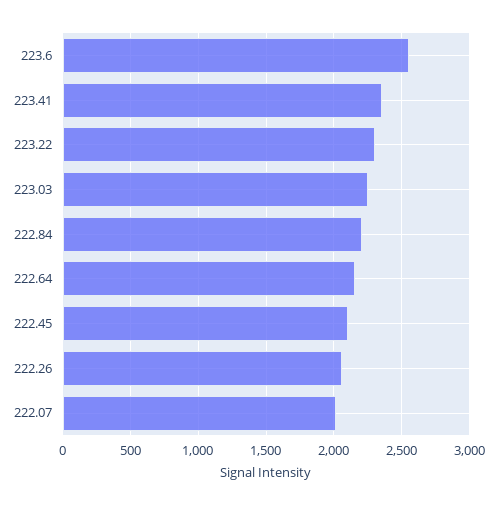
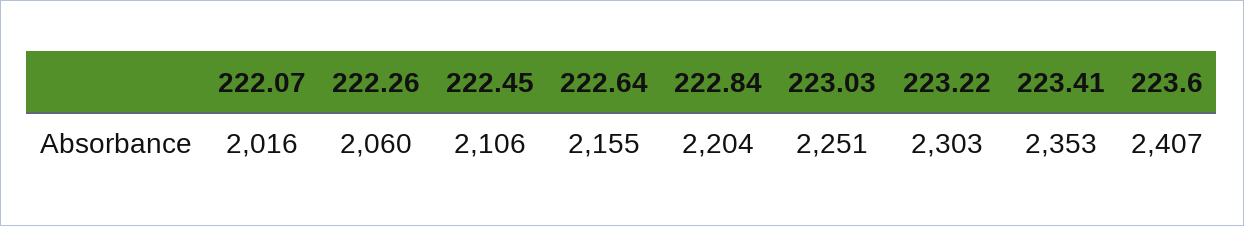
223.6: 2550 -> 2407

